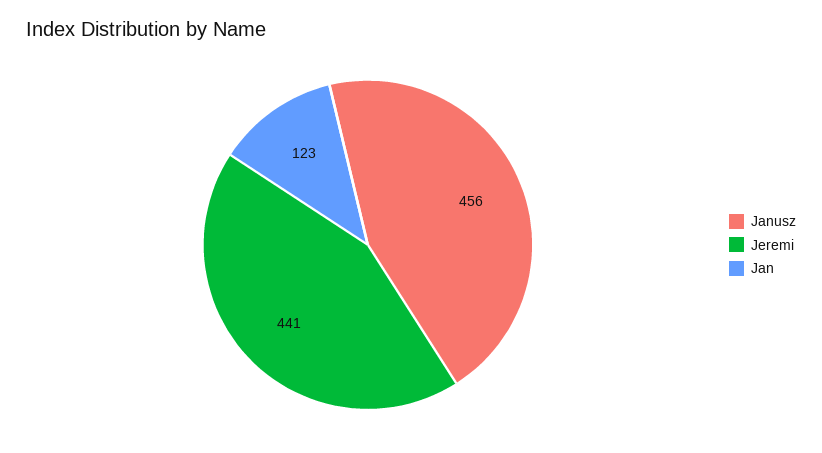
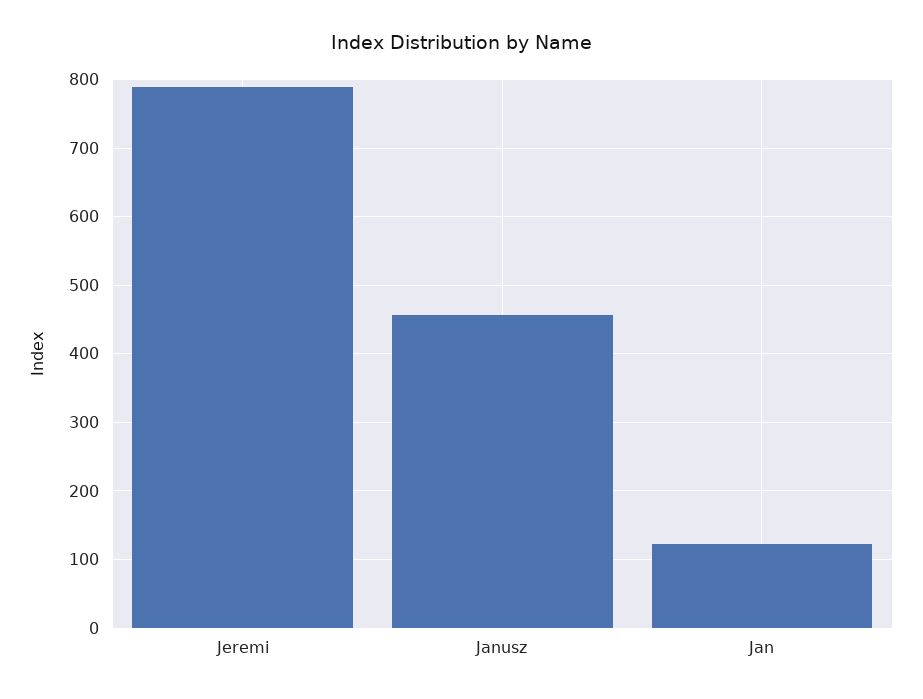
Jeremi: 441 -> 790

